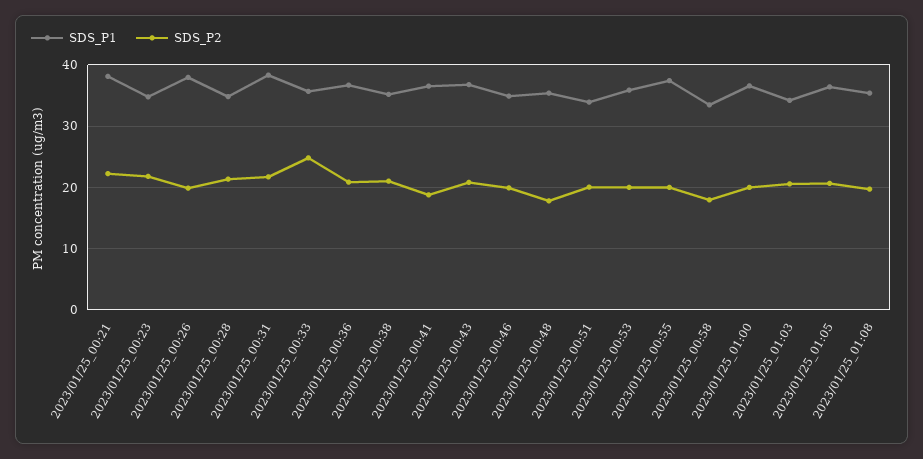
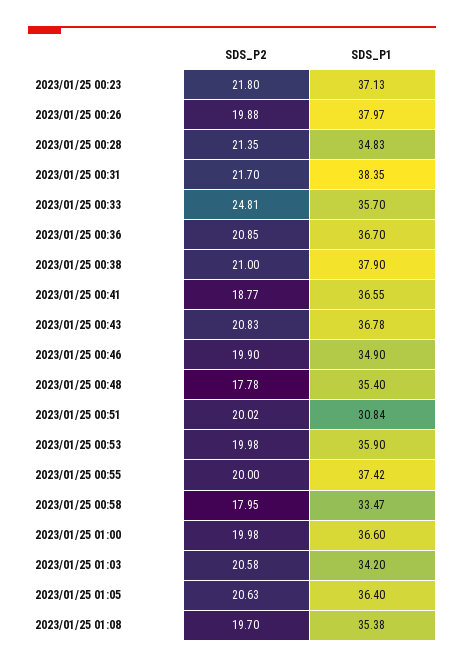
SDS_P1, 2023/01/25_00:21: 38 -> none
SDS_P2, 2023/01/25_00:21: 22 -> none
SDS_P1, 2023/01/25_00:23: 35 -> 37.13
SDS_P1, 2023/01/25_00:38: 35 -> 37.9
SDS_P1, 2023/01/25_00:51: 34 -> 30.84

